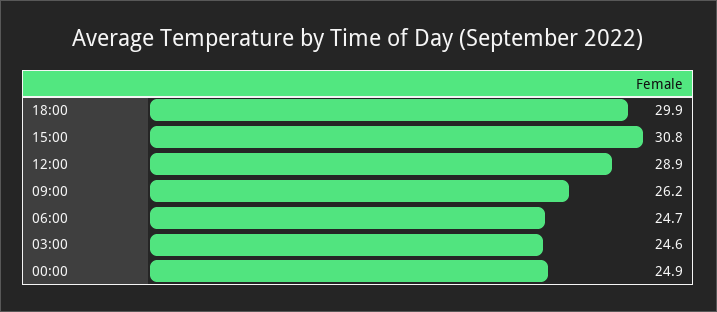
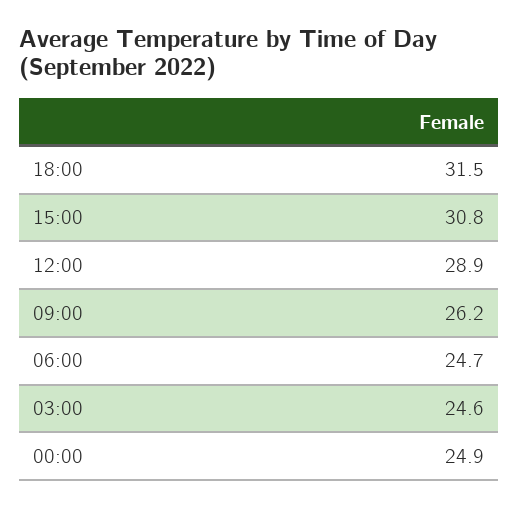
18:00: 29.9 -> 31.5

